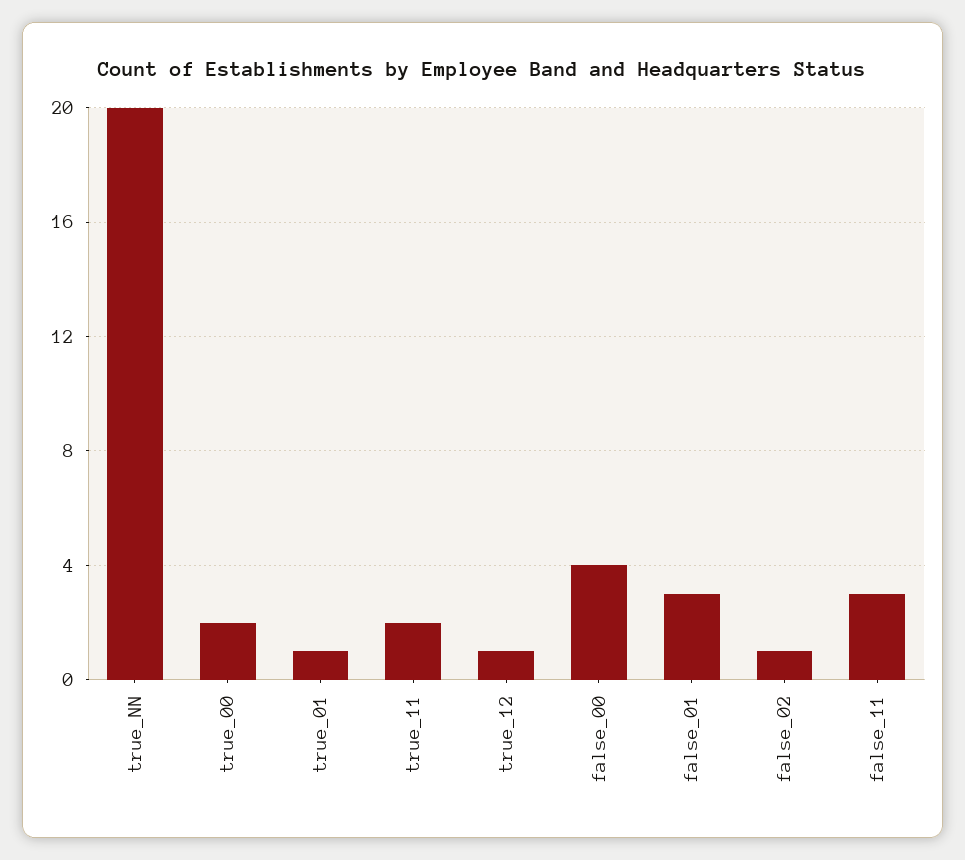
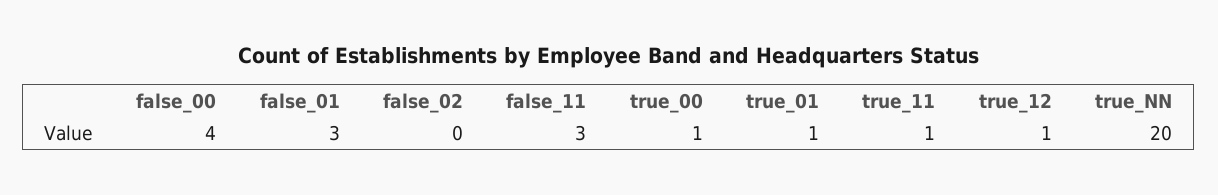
true_00: 2 -> 1
true_11: 2 -> 1
false_02: 1 -> 0

